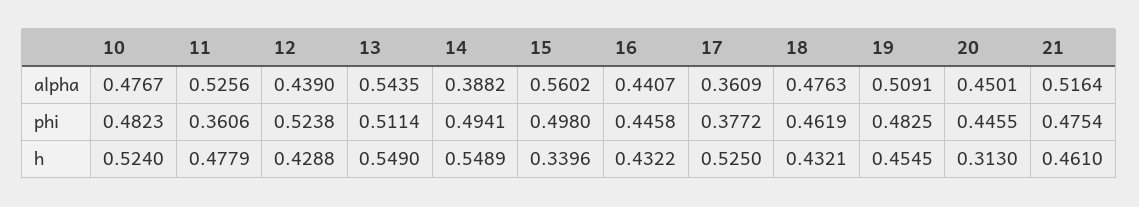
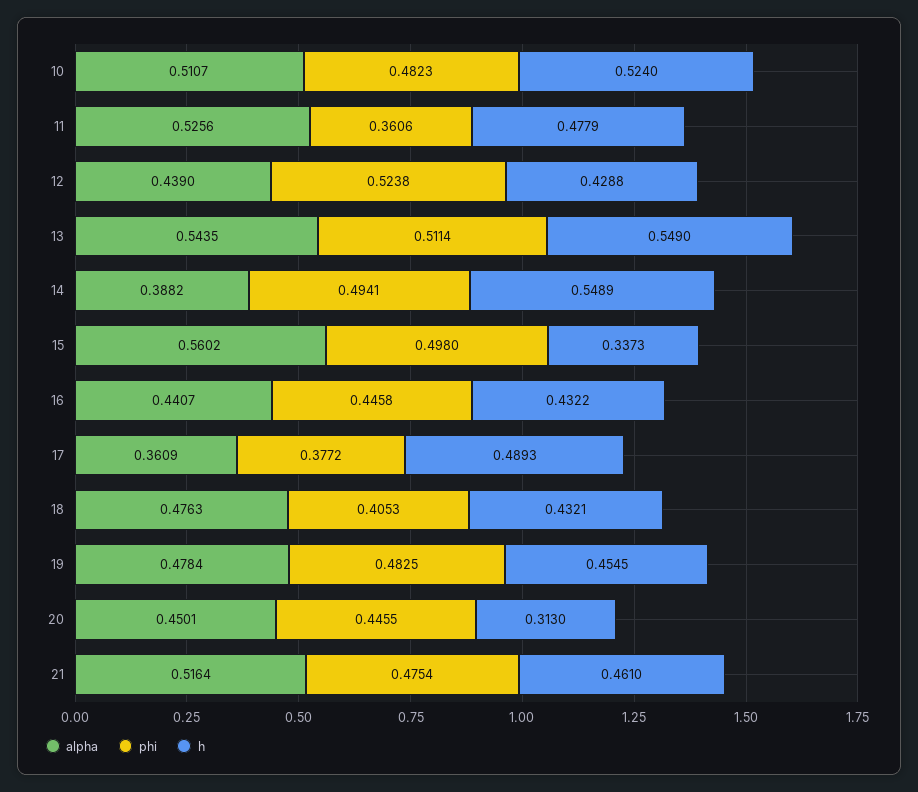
alpha, 10: 0.4767 -> 0.5107
alpha, 19: 0.5091 -> 0.4784
phi, 18: 0.4619 -> 0.4053
h, 15: 0.3396 -> 0.3373
h, 17: 0.525 -> 0.4893

